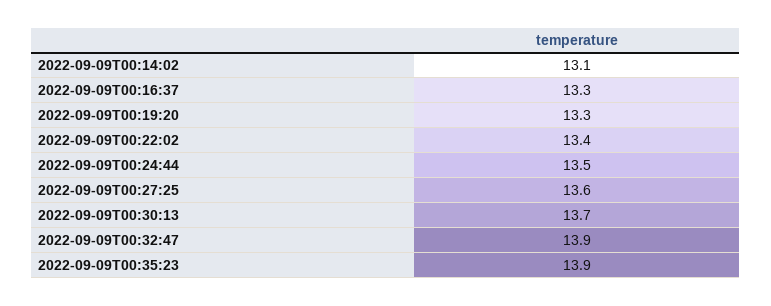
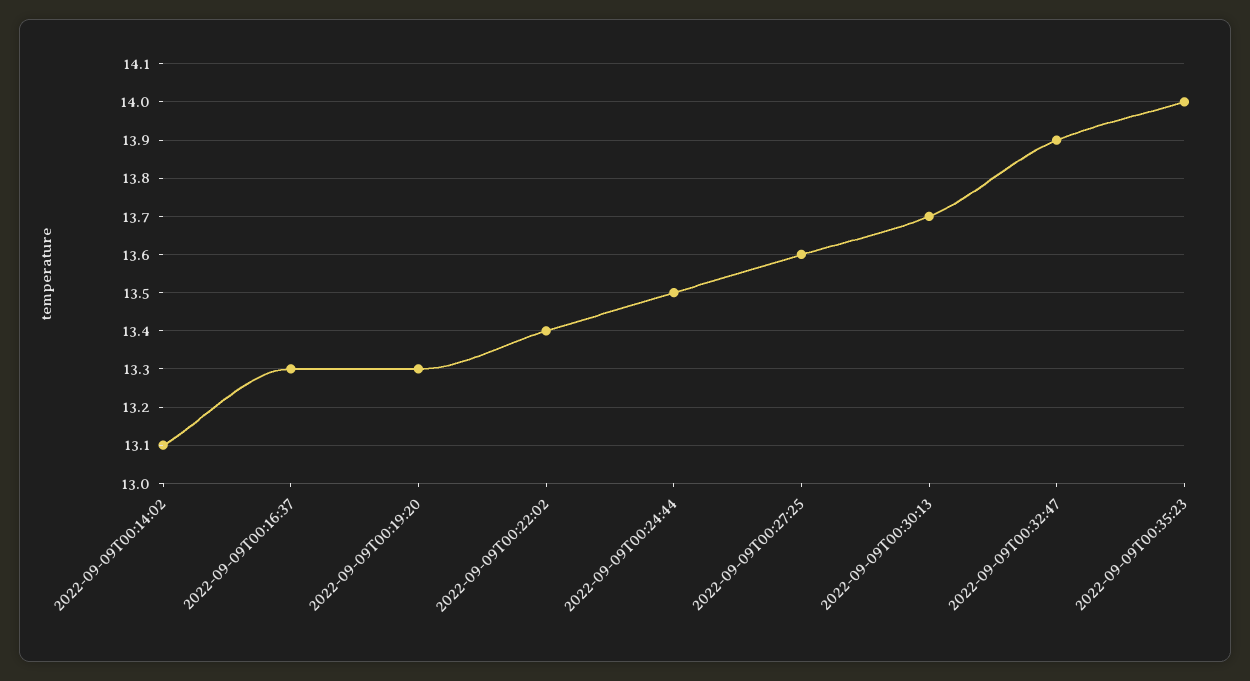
2022-09-09T00:35:23: 13.9 -> 14

